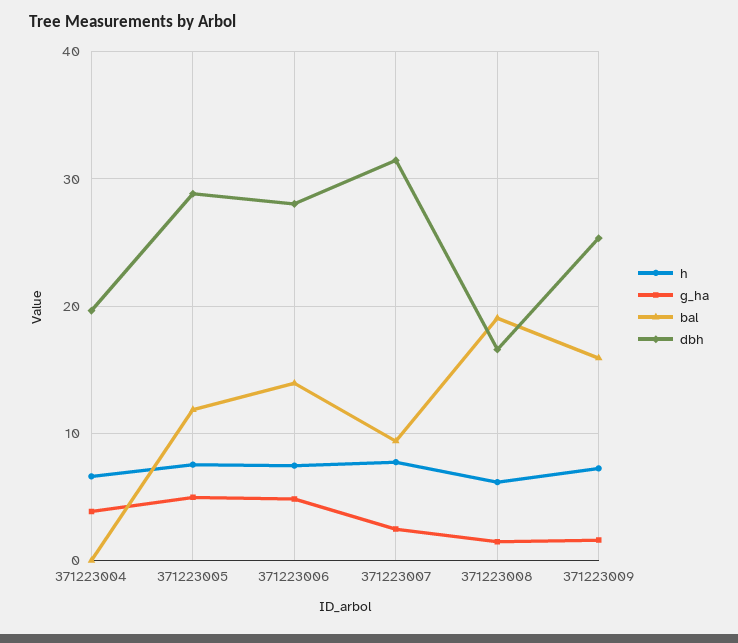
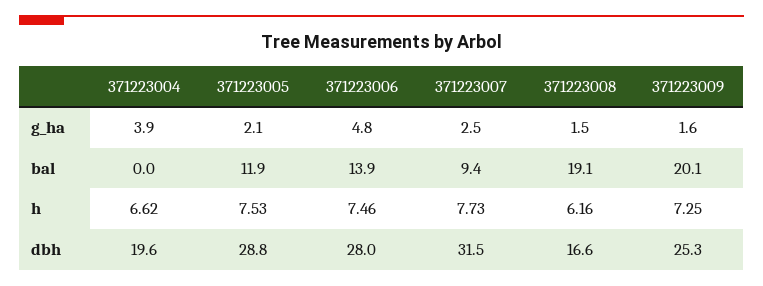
g_ha, 371223005: 5 -> 2.1
bal, 371223009: 16 -> 20.1

